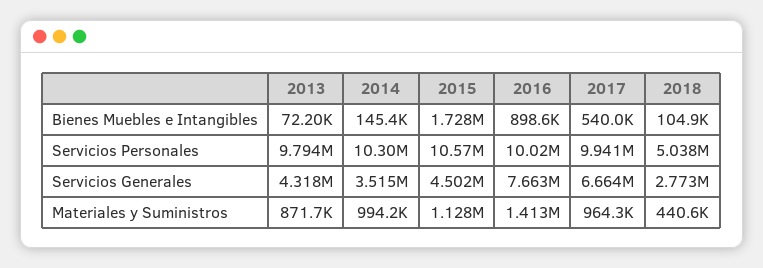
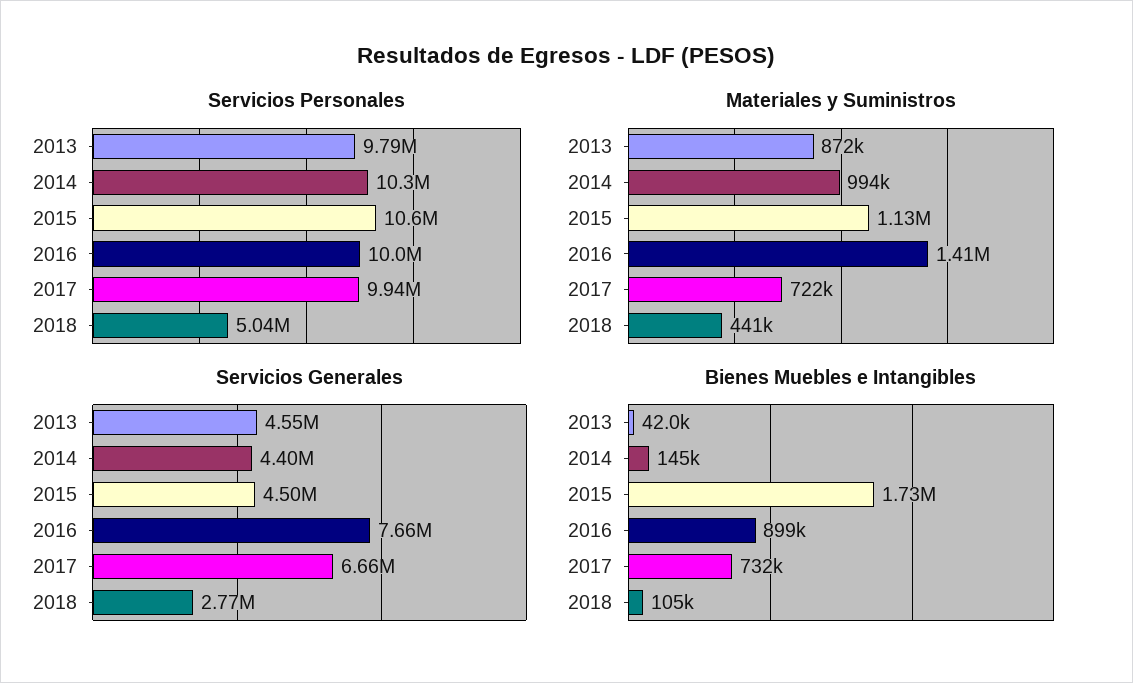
Bienes Muebles e Intangibles, 2013: 72200 -> 42000
Bienes Muebles e Intangibles, 2017: 540000 -> 732000
Servicios Generales, 2013: 4318000 -> 4550000
Servicios Generales, 2014: 3515000 -> 4400000
Materiales y Suministros, 2017: 964300 -> 722000

